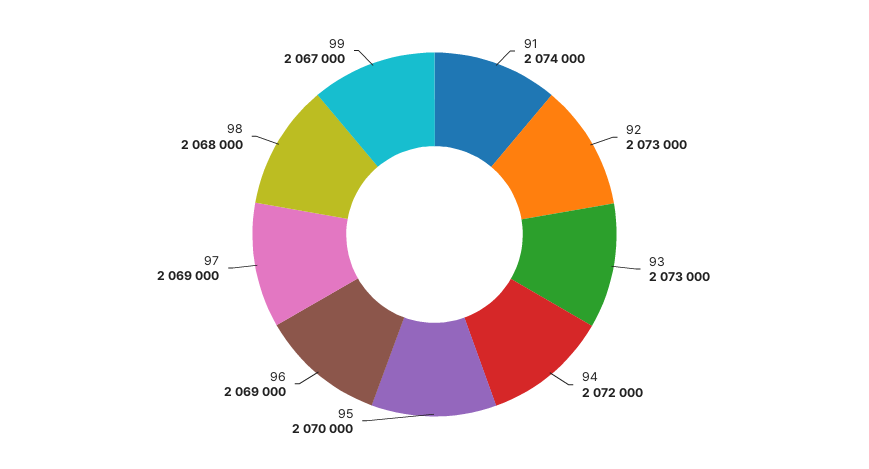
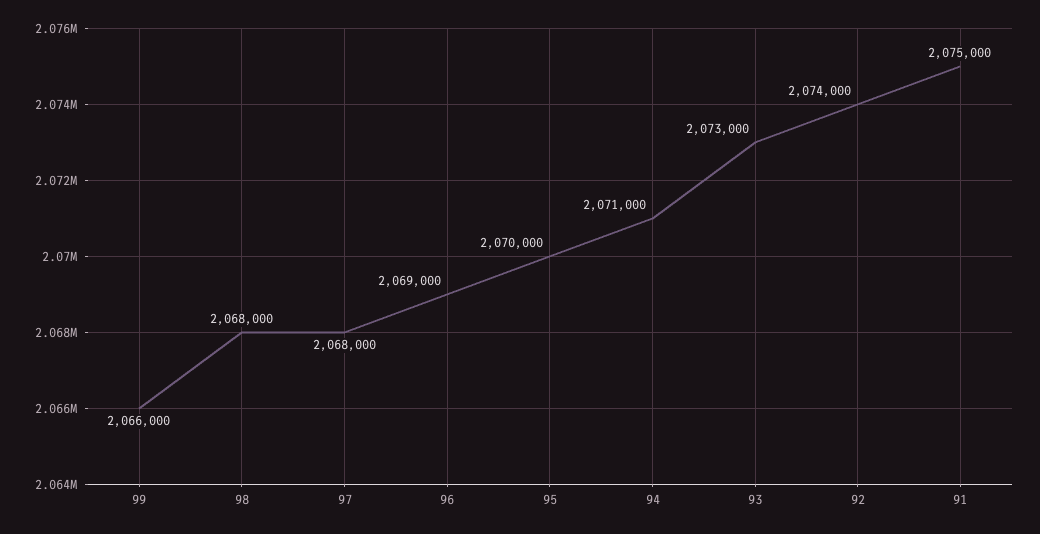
91: 2074000 -> 2075000
92: 2073000 -> 2074000
94: 2072000 -> 2071000
97: 2069000 -> 2068000
99: 2067000 -> 2066000

